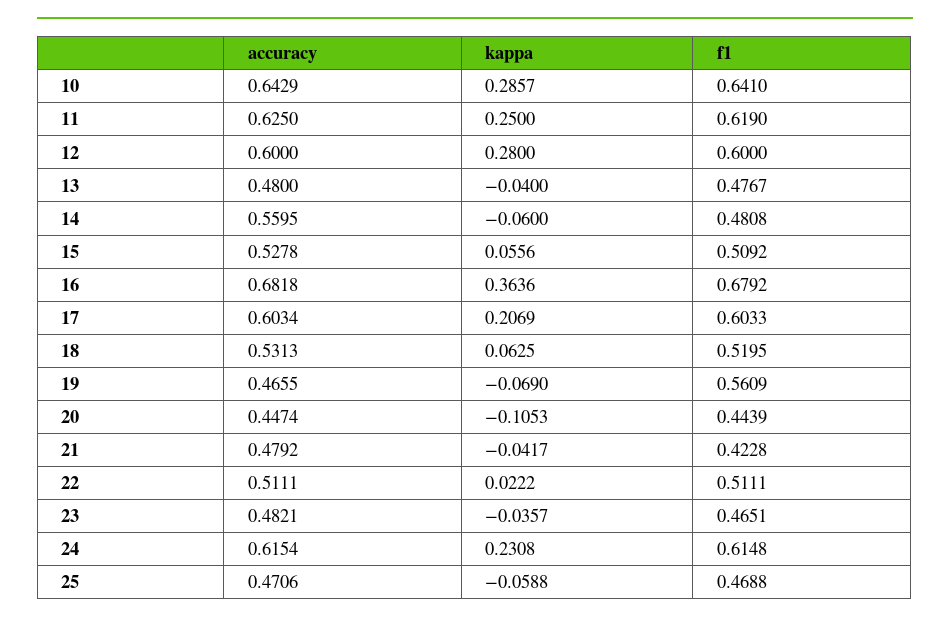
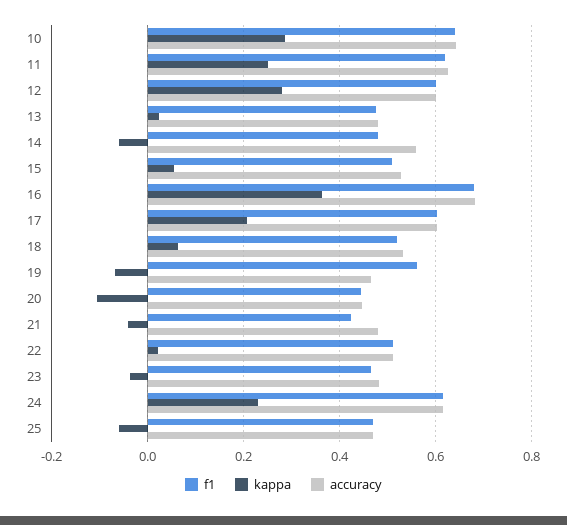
kappa, 13: -0.04 -> 0.02

